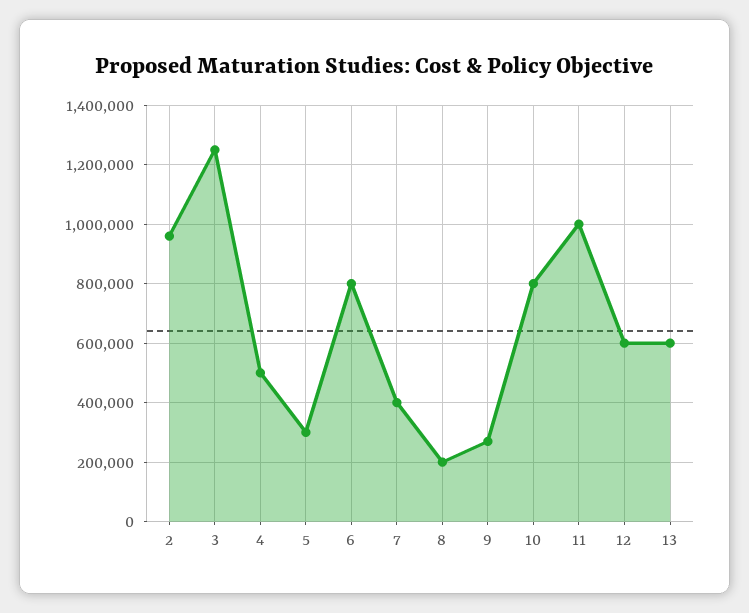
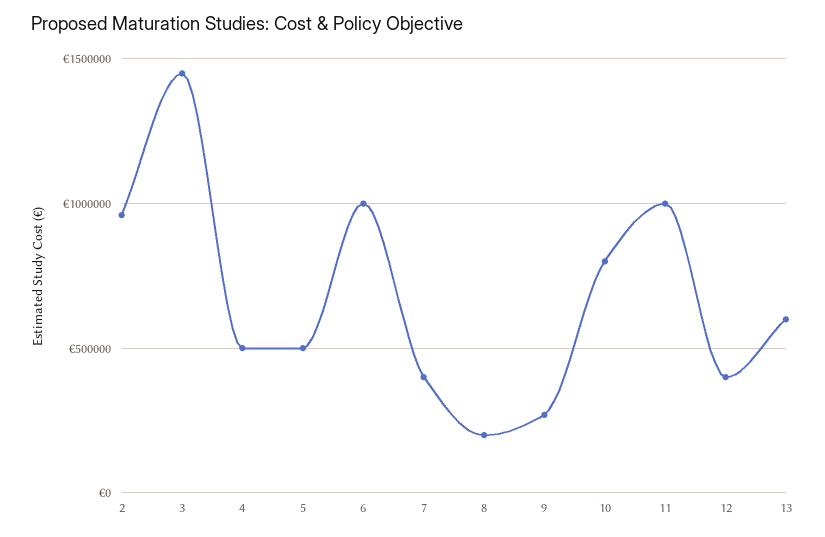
3: 1250000 -> 1450000
5: 300000 -> 500000
6: 800000 -> 1000000
12: 600000 -> 400000

